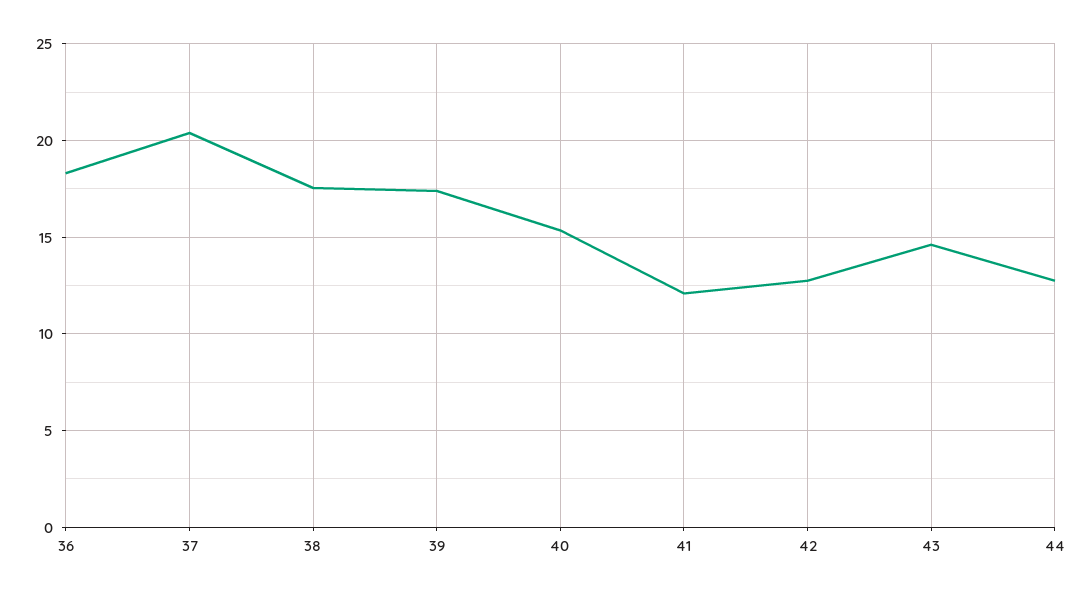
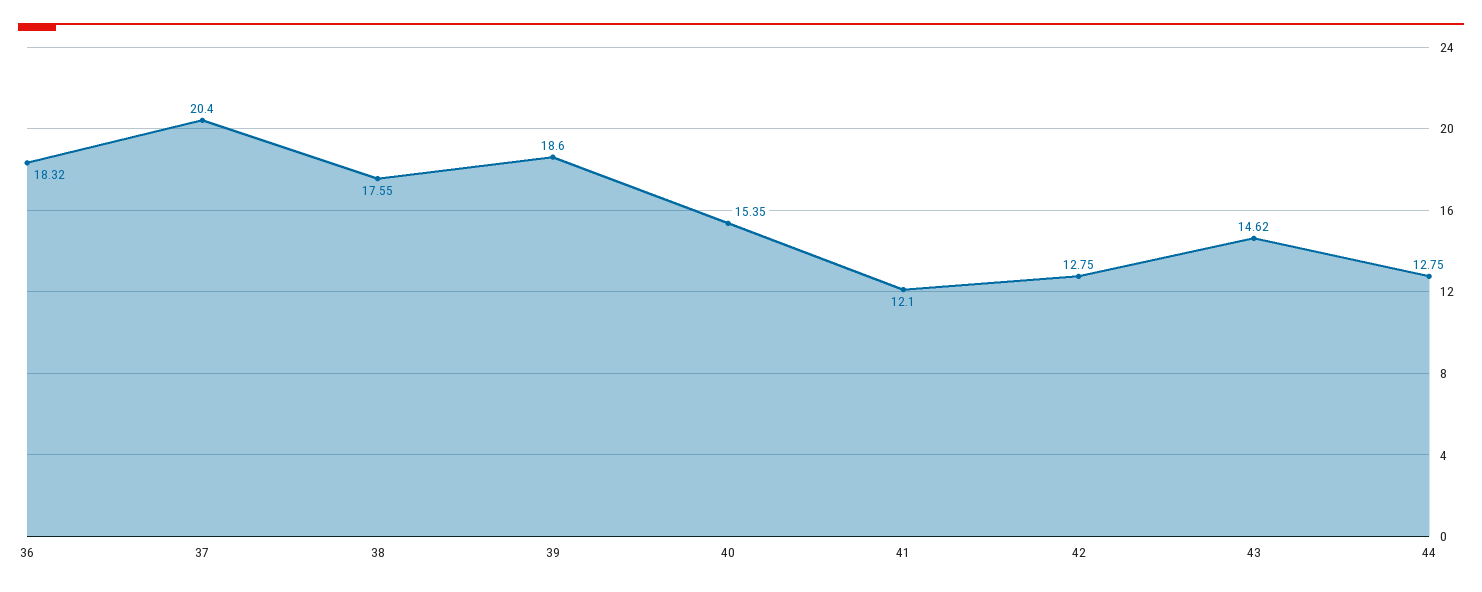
39: 17.5 -> 18.6

